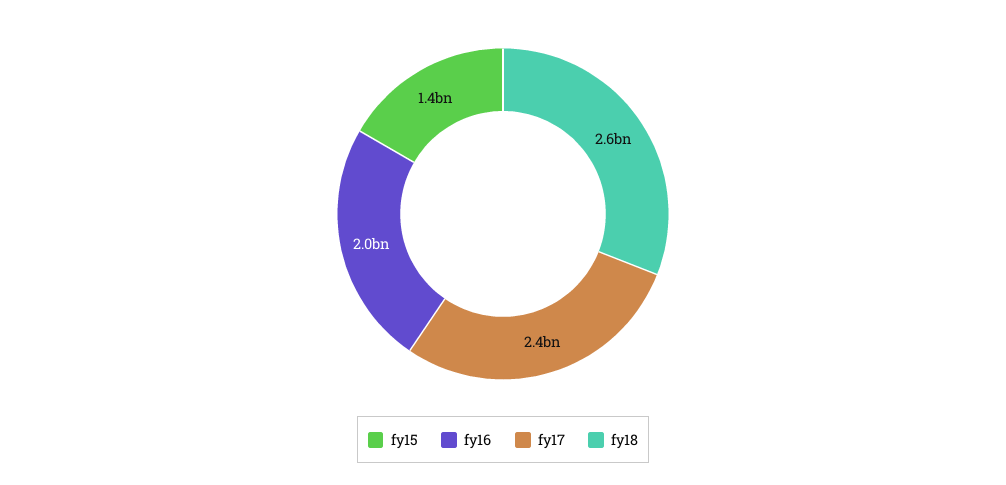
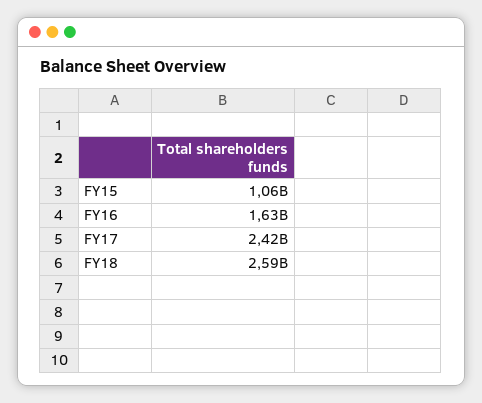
fy15: 1400000000 -> 1060000000
fy16: 2000000000 -> 1630000000

